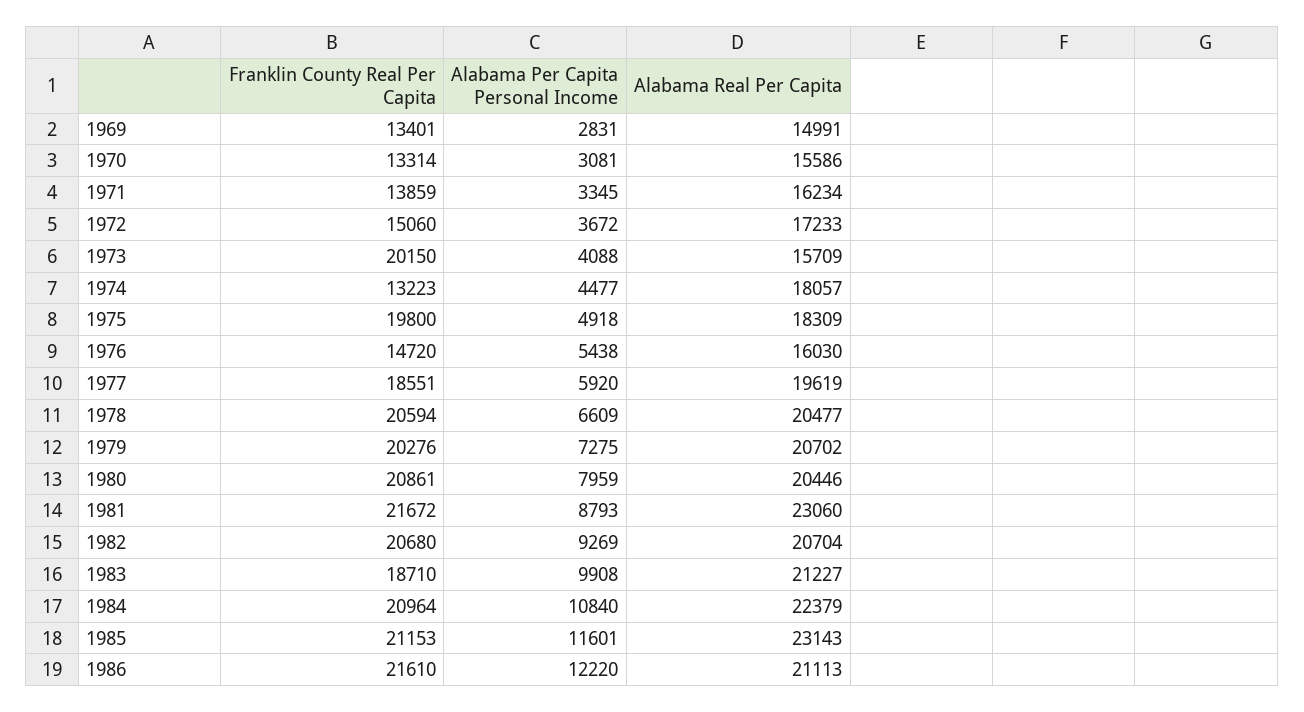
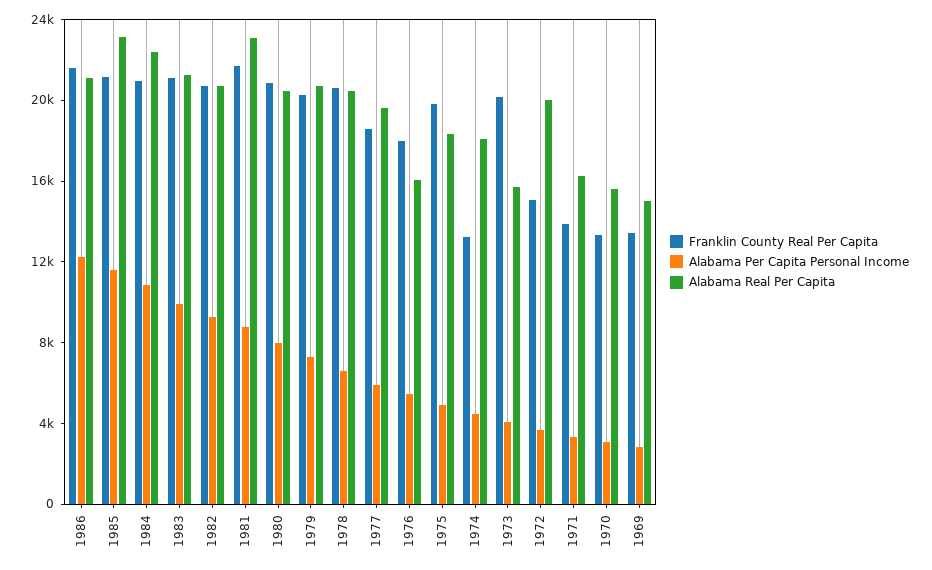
Alabama Real Per Capita, 1972: 17233 -> 20000
Franklin County Real Per Capita, 1976: 14720 -> 18000
Franklin County Real Per Capita, 1983: 18710 -> 21000

